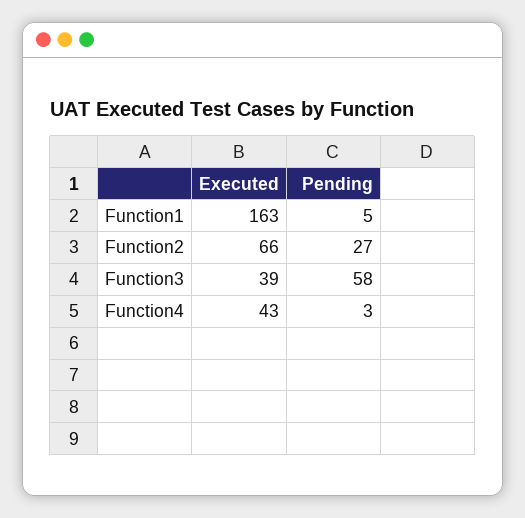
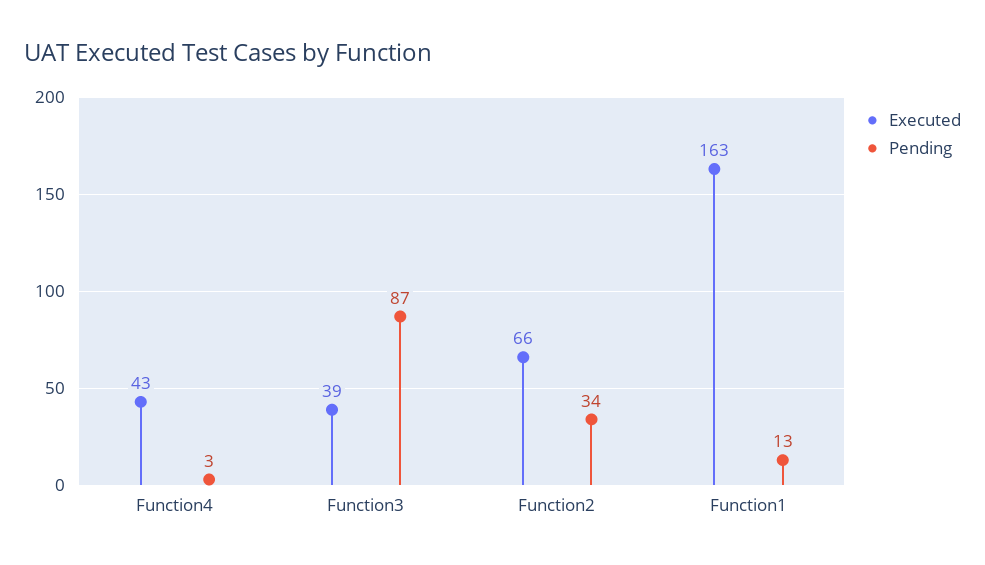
Pending, Function1: 5 -> 13
Pending, Function2: 27 -> 34
Pending, Function3: 58 -> 87

